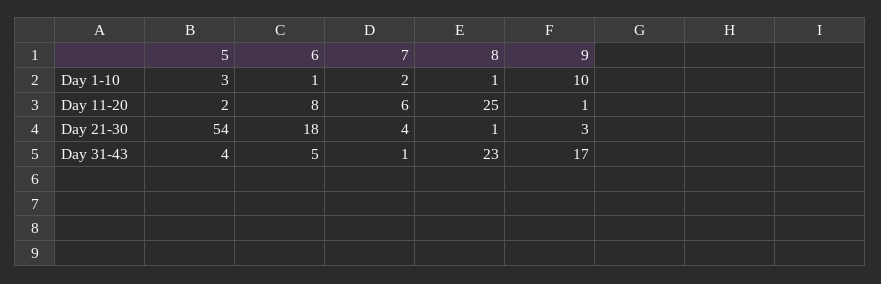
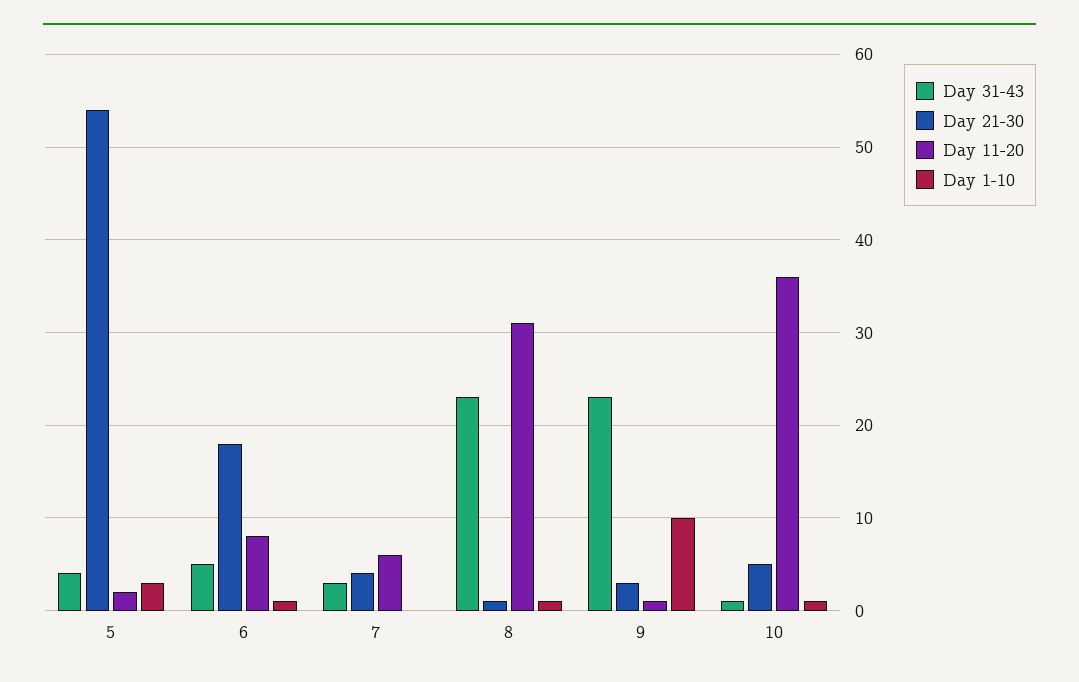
Day 1-10, 7: 2 -> 0
Day 11-20, 8: 25 -> 31
Day 31-43, 7: 1 -> 3
Day 31-43, 9: 17 -> 23
Day 31-43, 10: none -> 1
Day 21-30, 10: none -> 5
Day 11-20, 10: none -> 36
Day 1-10, 10: none -> 1

